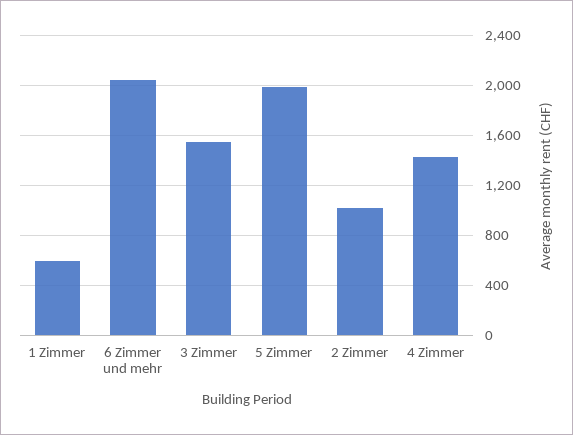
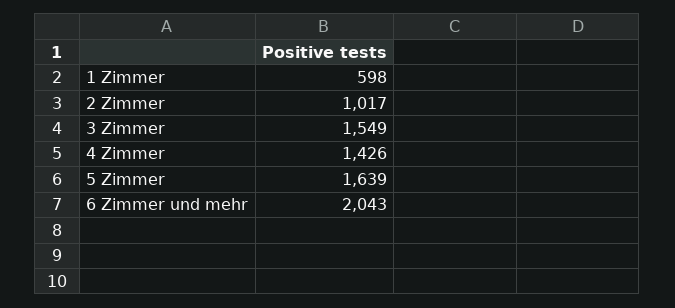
5 Zimmer: 2000 -> 1639

